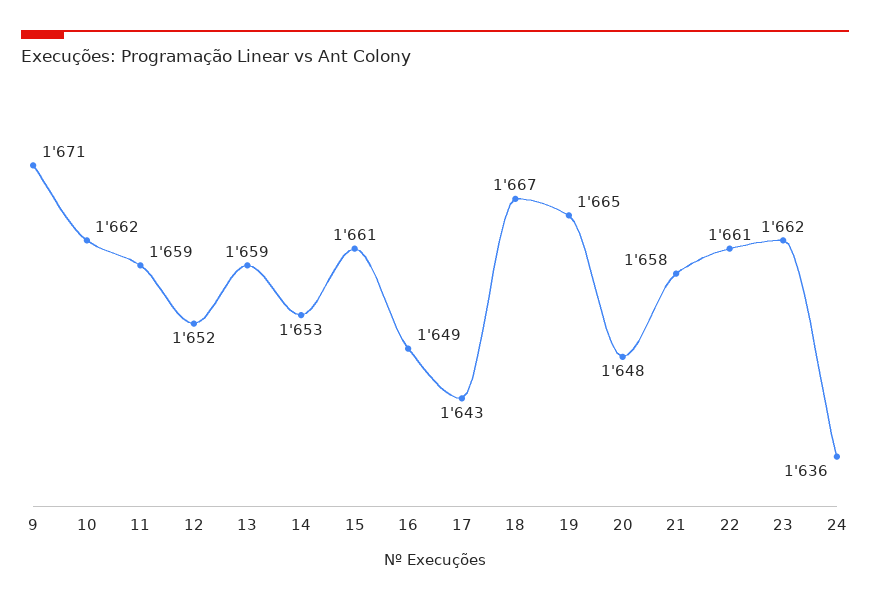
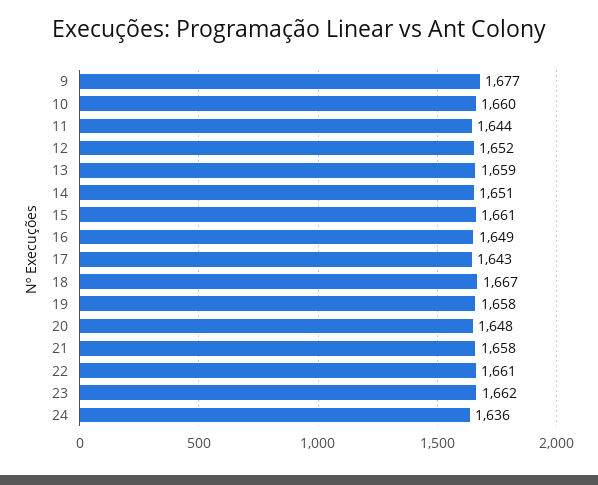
9: 1671 -> 1677
10: 1662 -> 1660
11: 1659 -> 1644
14: 1653 -> 1651
19: 1665 -> 1658

